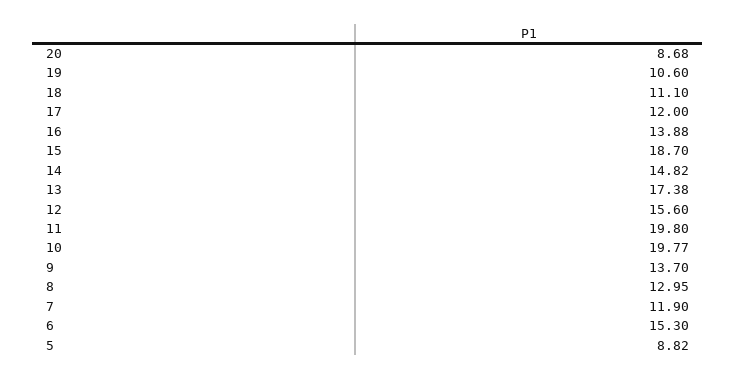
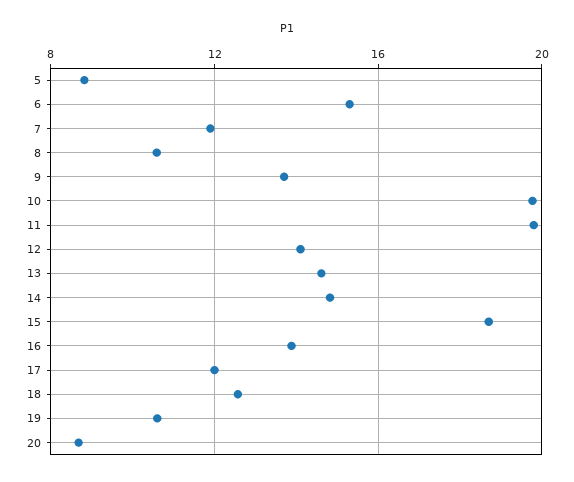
18: 11.1 -> 12.5
13: 17.38 -> 14.5
12: 15.6 -> 14
8: 12.95 -> 10.5

